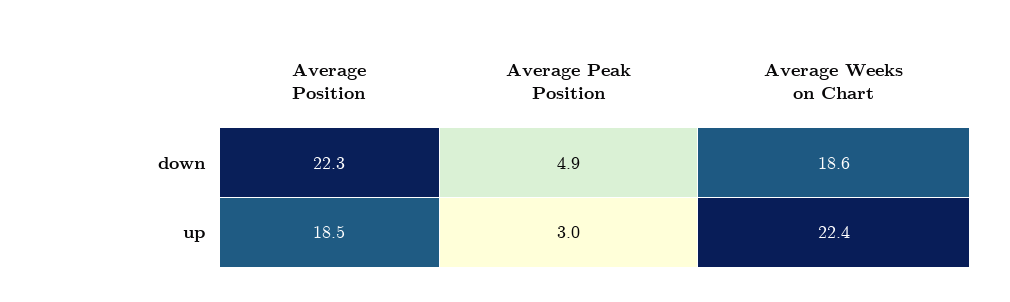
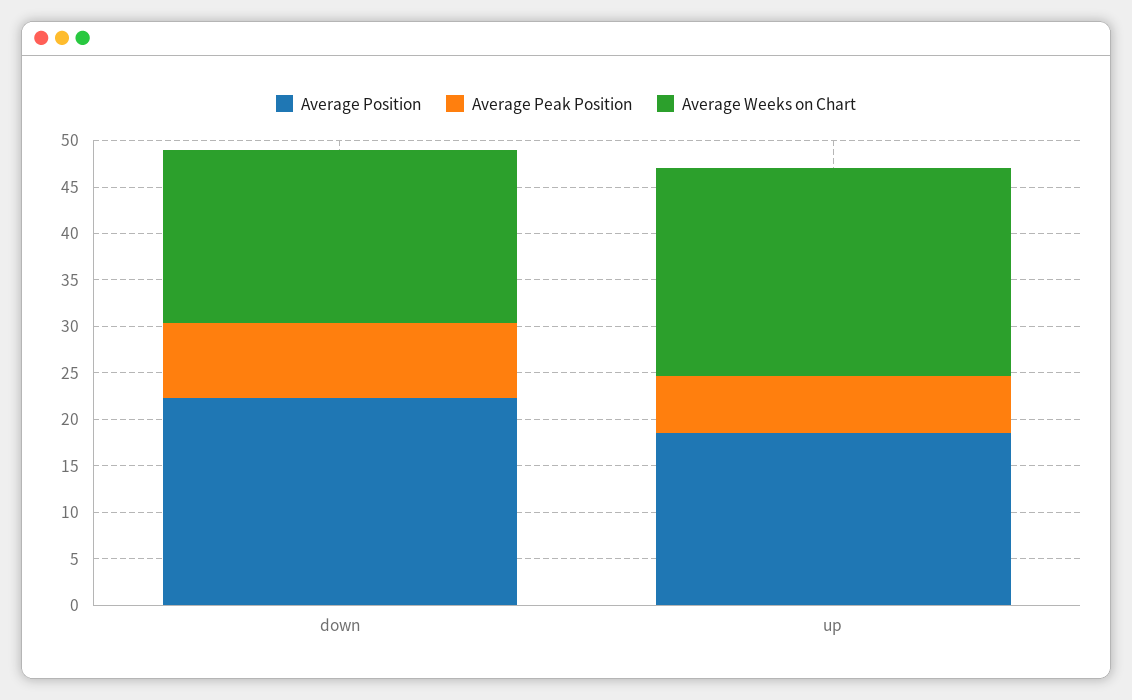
Average Peak Position, down: 4.9 -> 8
Average Peak Position, up: 3 -> 6

